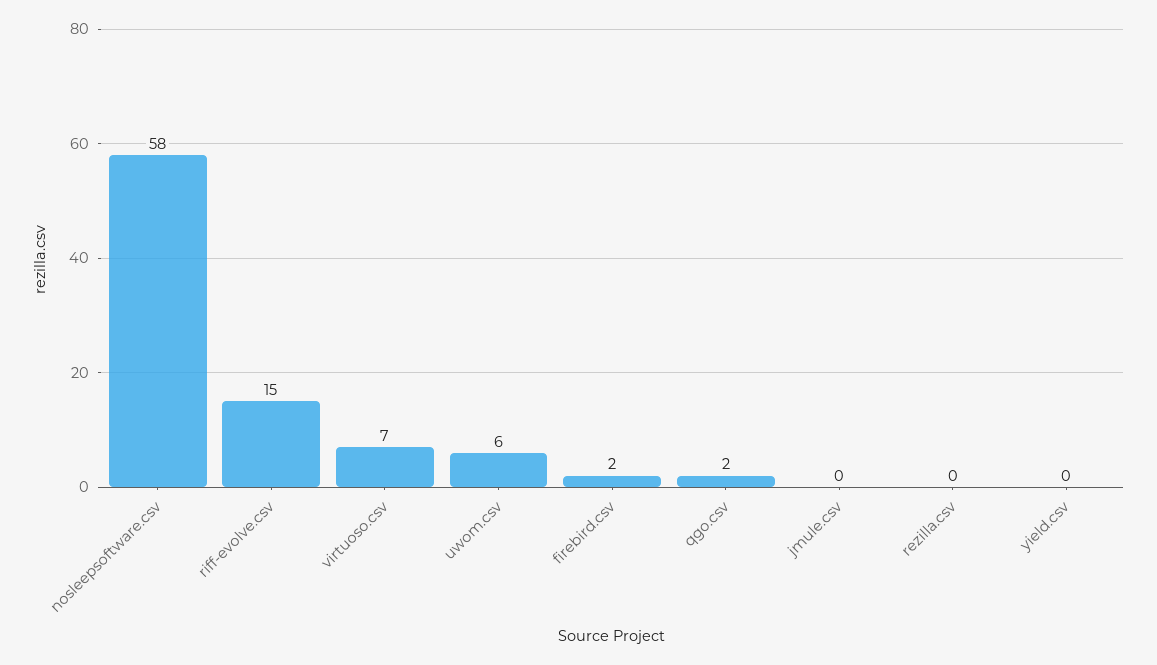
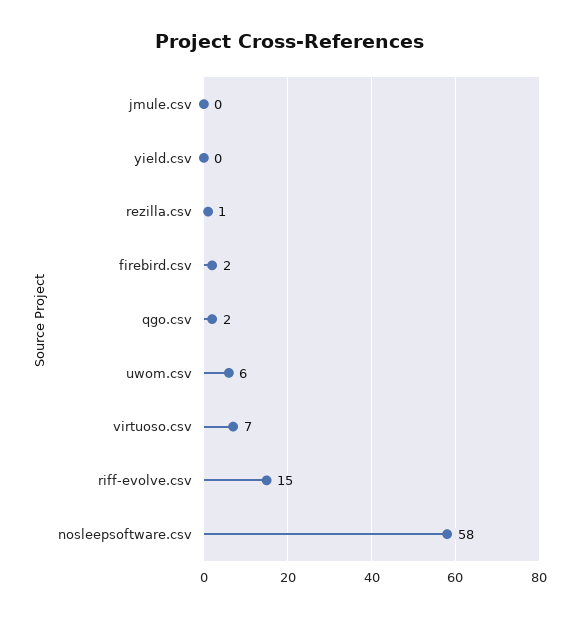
rezilla.csv: 0 -> 1

